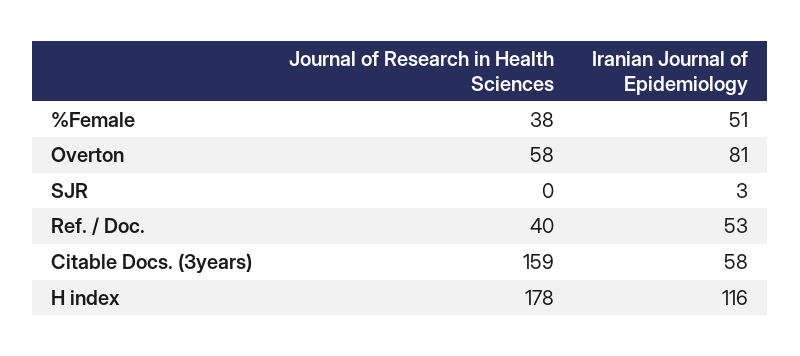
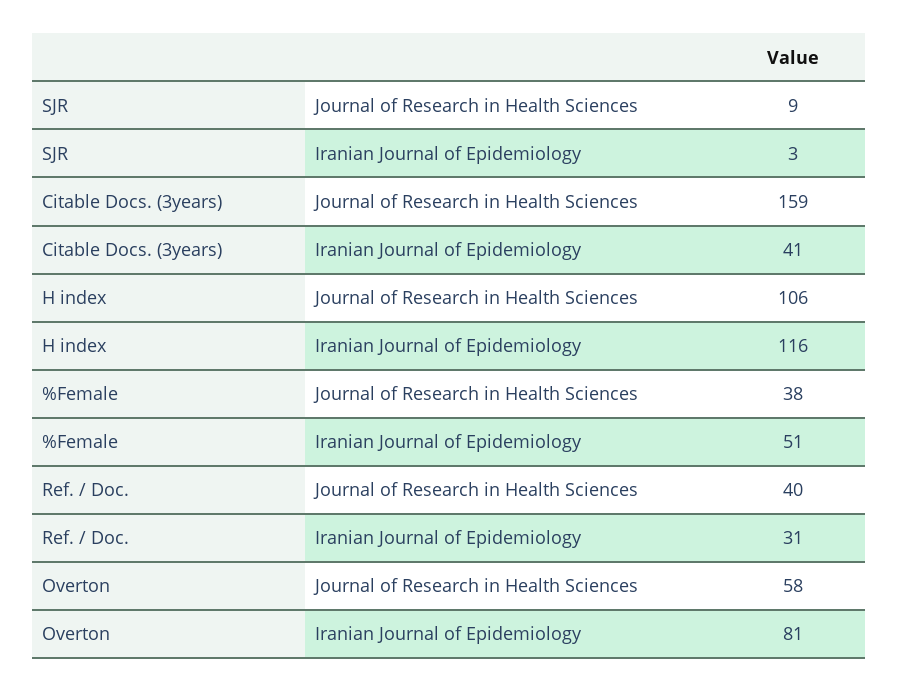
Journal of Research in Health Sciences, SJR: 0 -> 9
Iranian Journal of Epidemiology, Ref. / Doc.: 53 -> 31
Iranian Journal of Epidemiology, Citable Docs. (3years): 58 -> 41
Journal of Research in Health Sciences, H index: 178 -> 106

